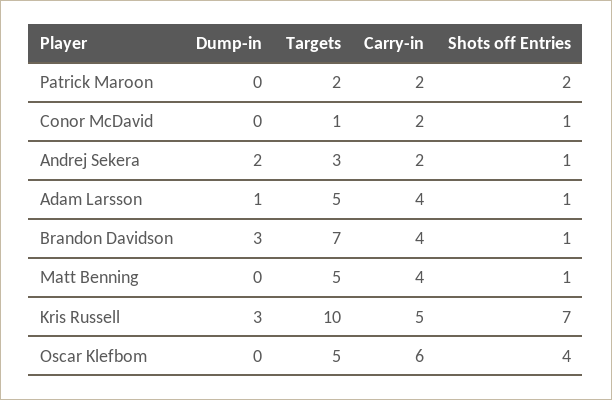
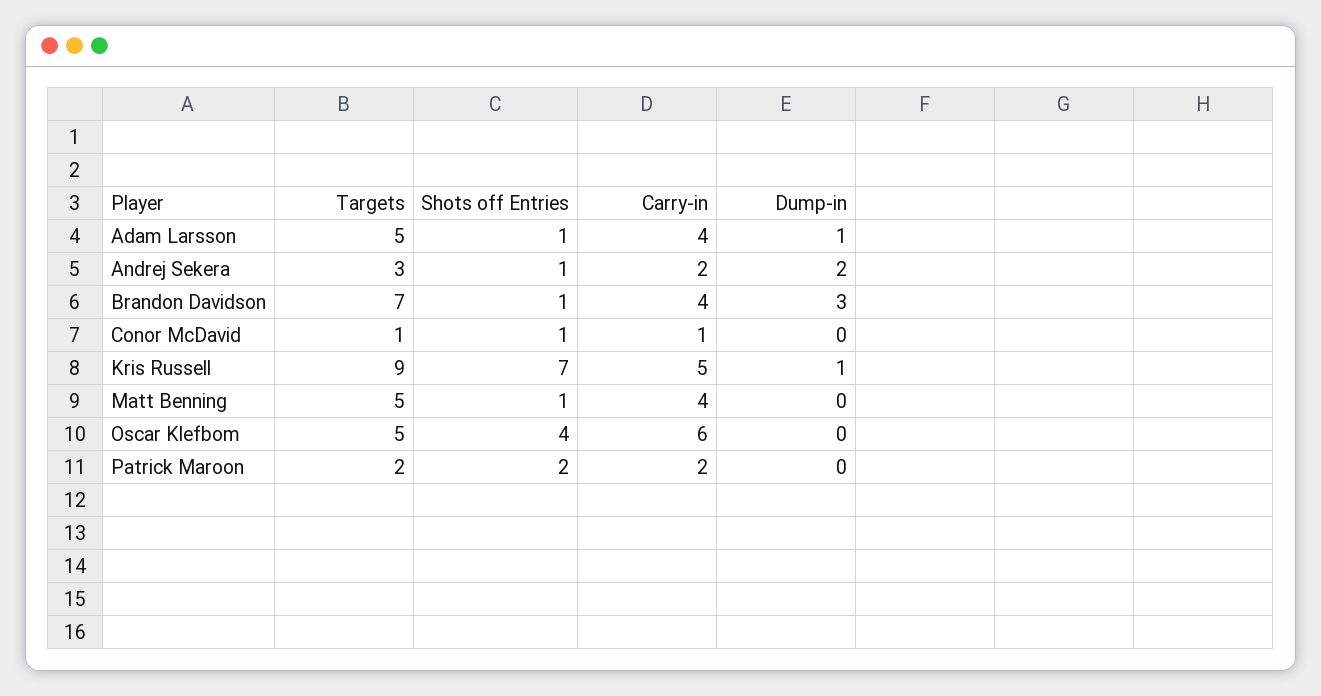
Carry-in, Conor McDavid: 2 -> 1
Dump-in, Kris Russell: 3 -> 1
Targets, Kris Russell: 10 -> 9

